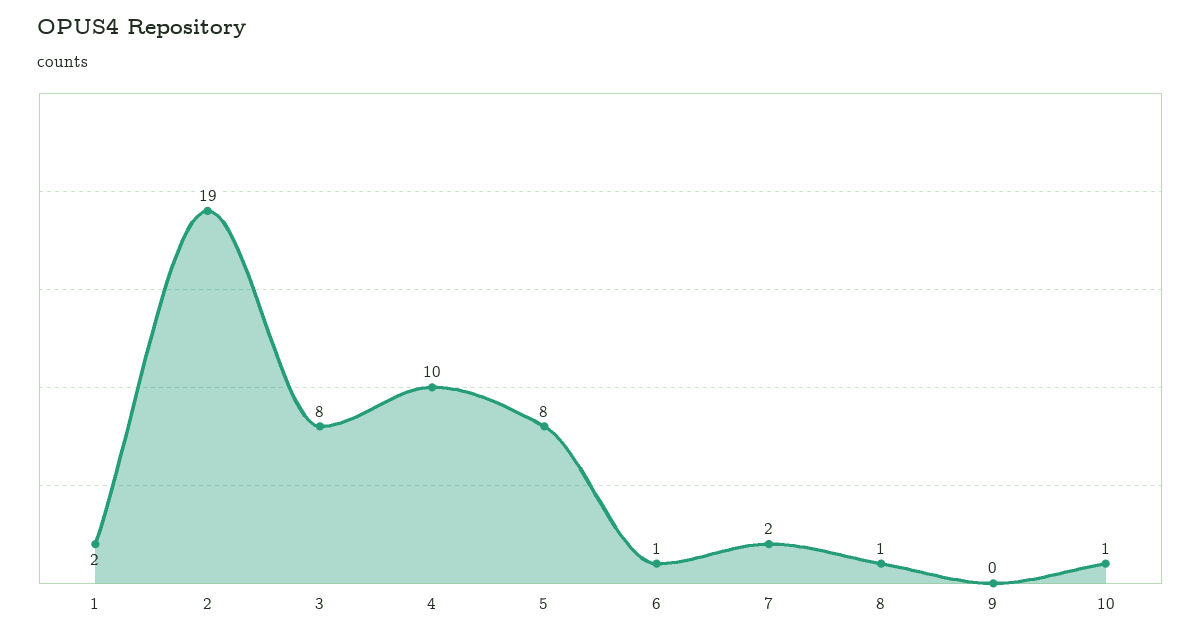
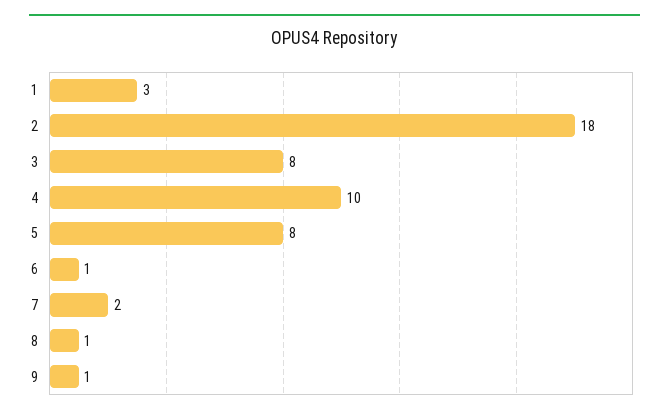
1: 2 -> 3
2: 19 -> 18
9: 0 -> 1
10: 1 -> none

